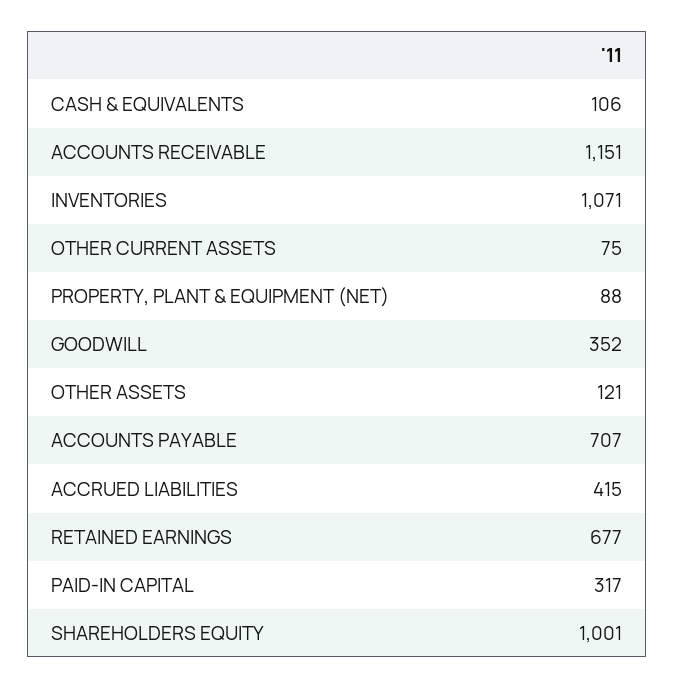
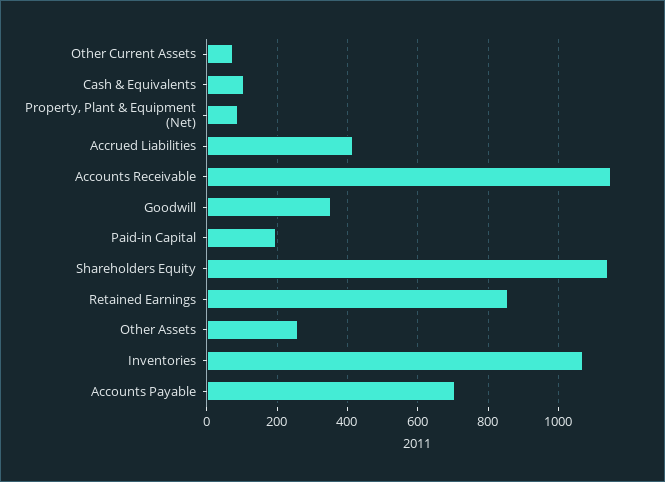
OTHER ASSETS: 121 -> 260
RETAINED EARNINGS: 677 -> 860
PAID-IN CAPITAL: 317 -> 200
SHAREHOLDERS EQUITY: 1001 -> 1140

